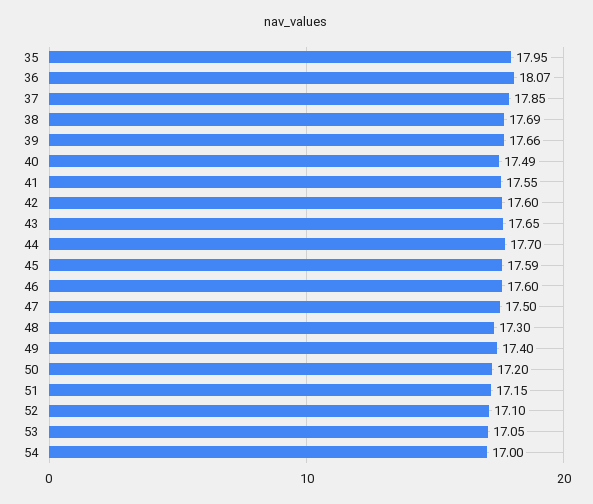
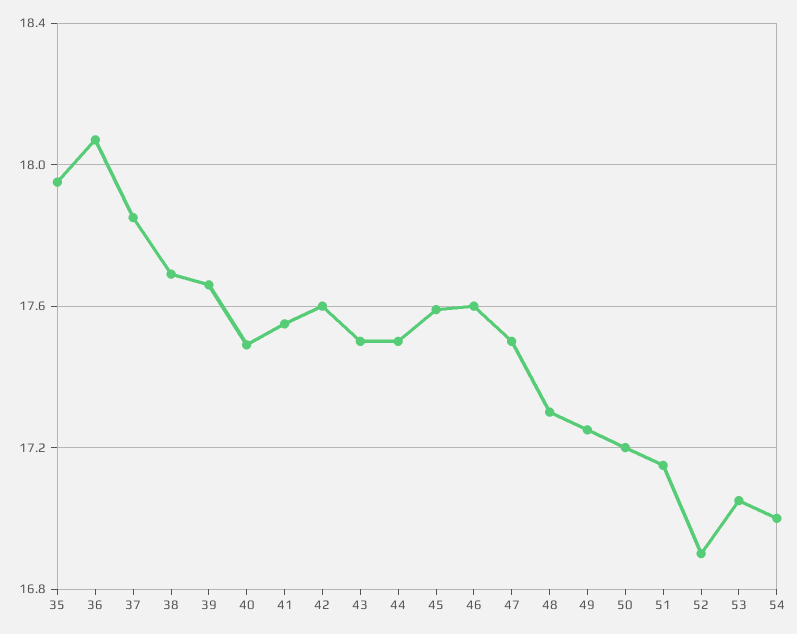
43: 17.65 -> 17.5
44: 17.7 -> 17.5
49: 17.4 -> 17.25
52: 17.1 -> 16.9

